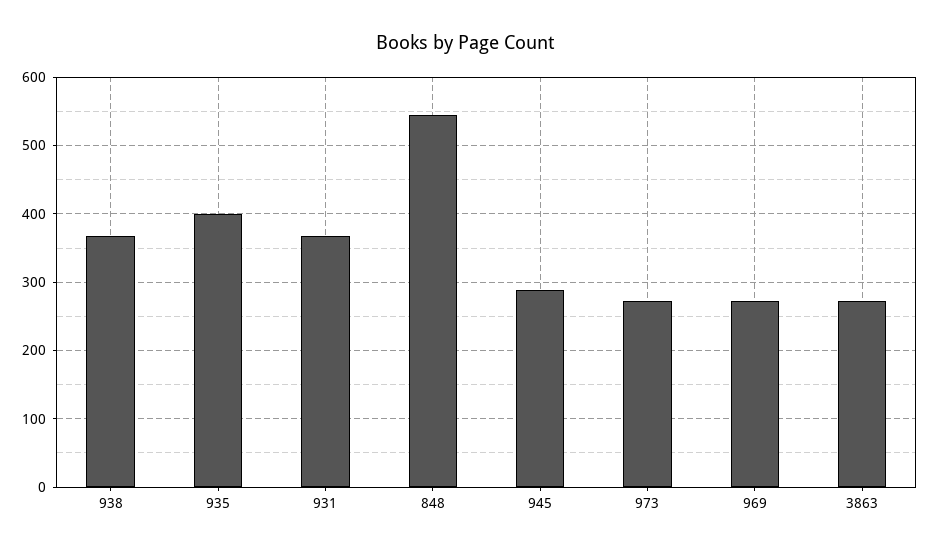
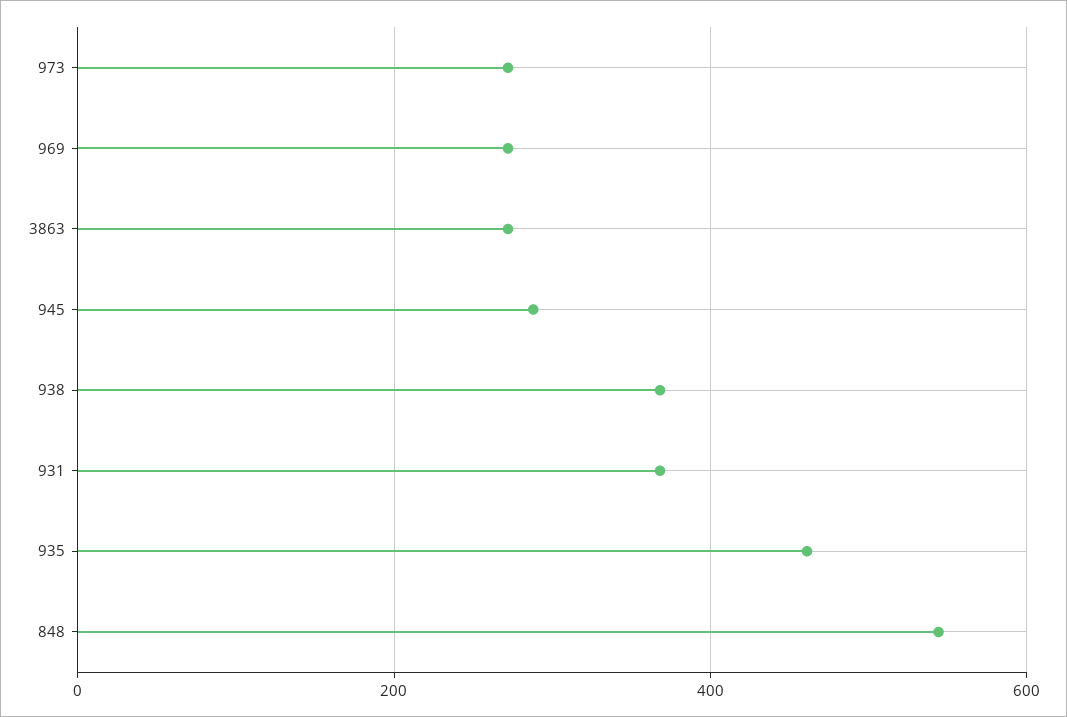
935: 400 -> 460

